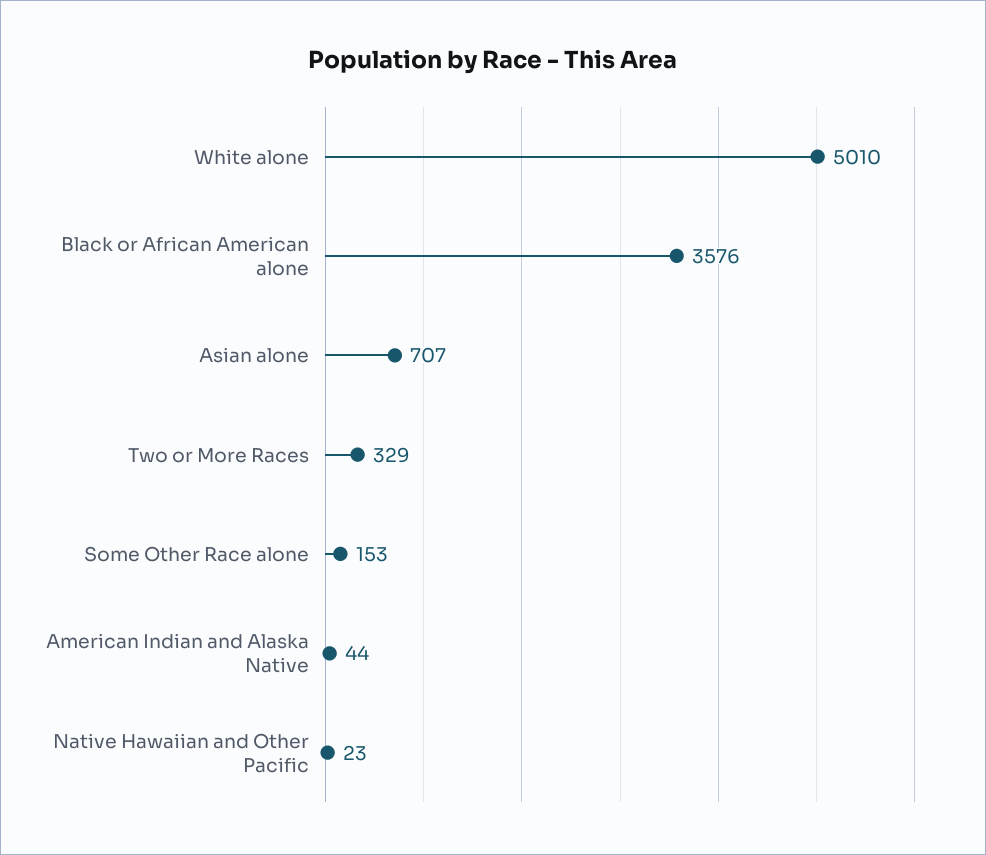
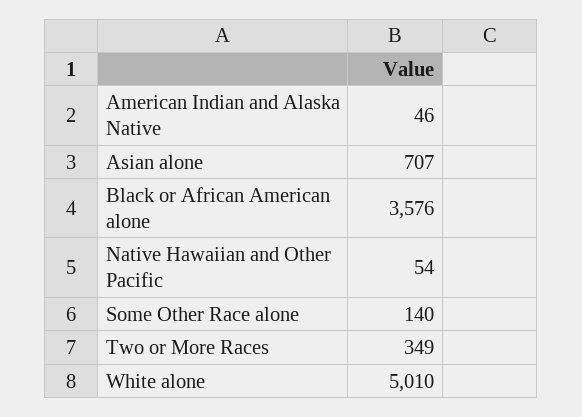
Two or More Races: 329 -> 349
Some Other Race alone: 153 -> 140
American Indian and Alaska Native: 44 -> 46
Native Hawaiian and Other Pacific: 23 -> 54

